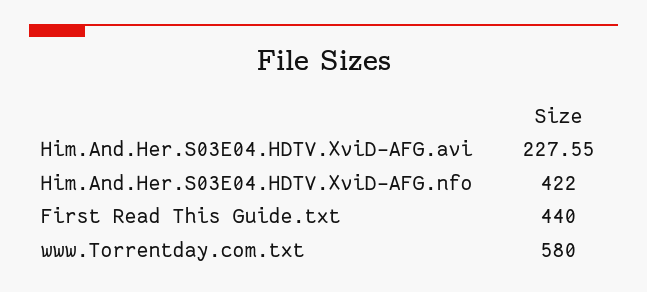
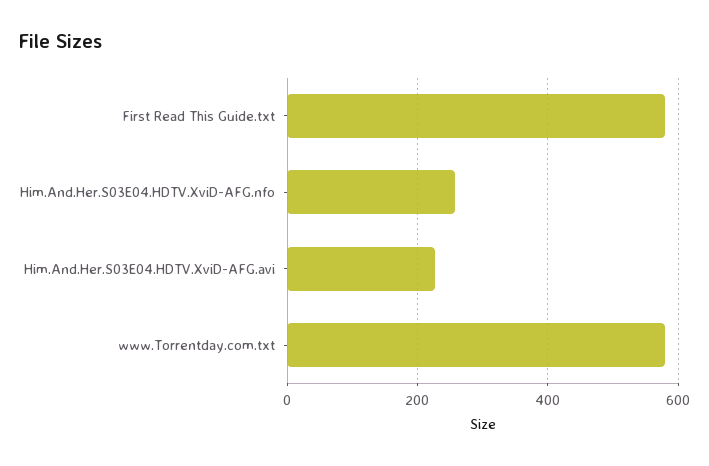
Him.And.Her.S03E04.HDTV.XviD-AFG.nfo: 422 -> 260
First Read This Guide.txt: 440 -> 580

